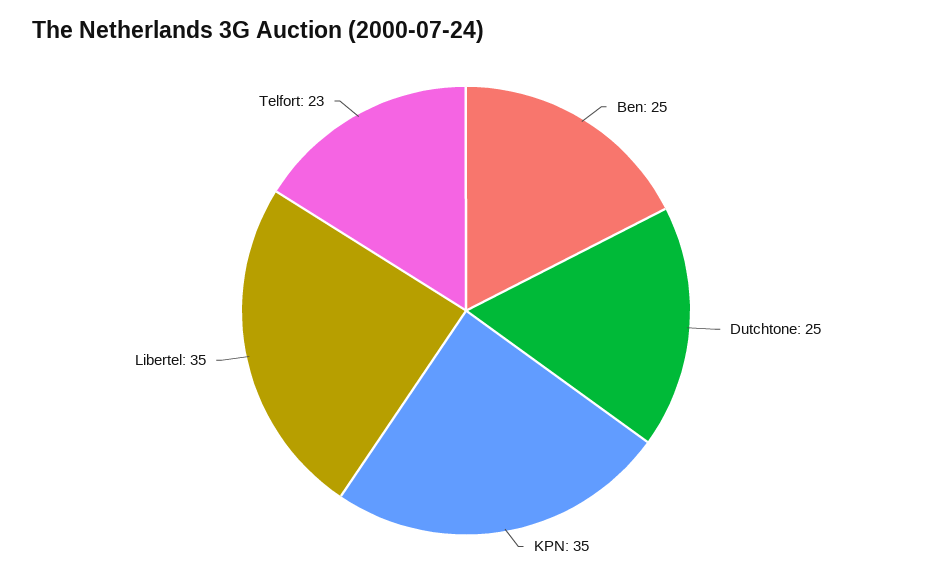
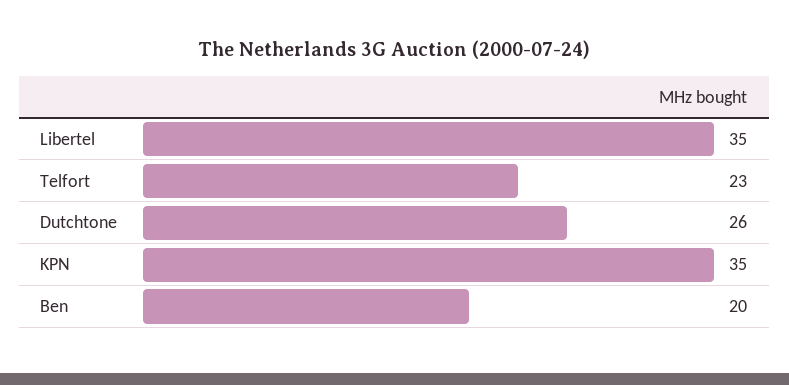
Ben: 25 -> 20
Dutchtone: 25 -> 26

